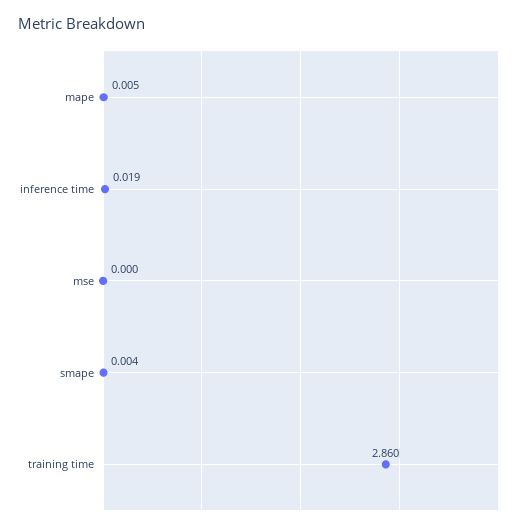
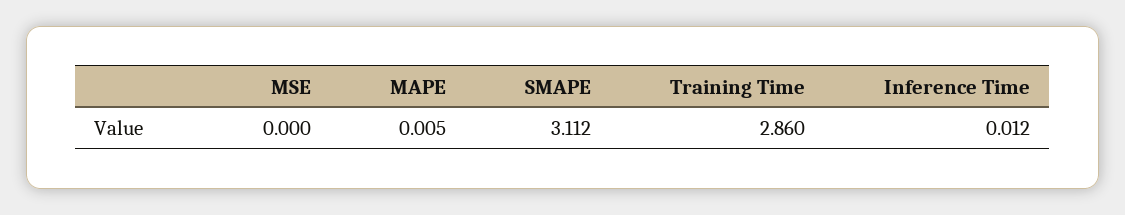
inference time: 0.019 -> 0.012
smape: 0.004 -> 3.112

